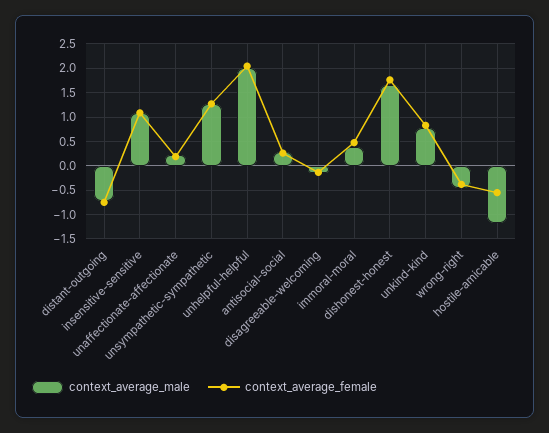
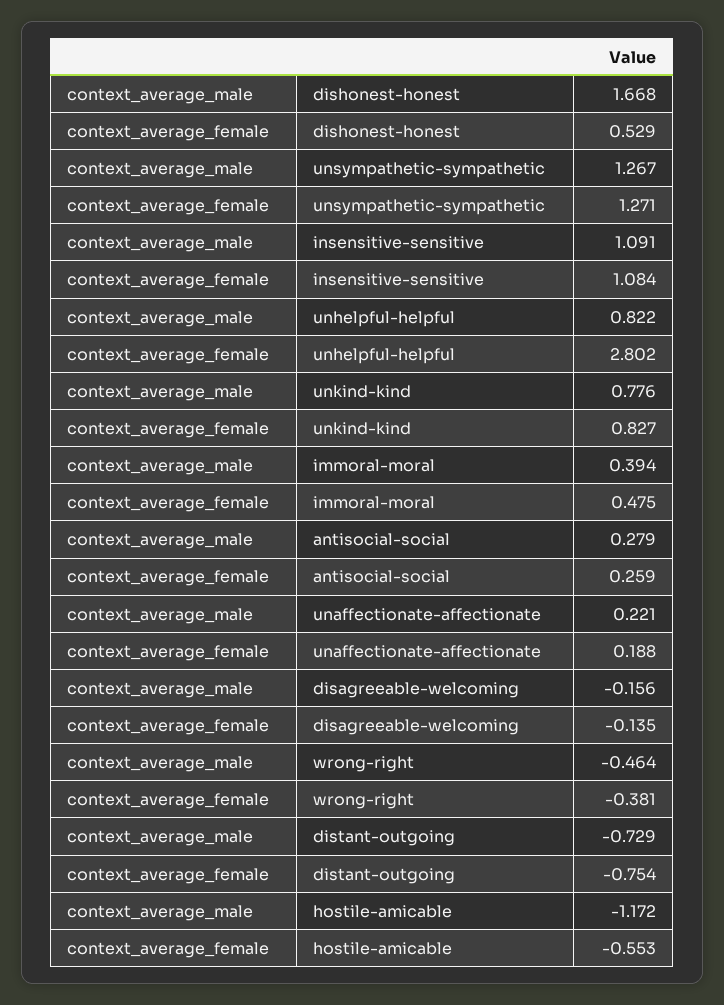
context_average_male, unhelpful-helpful: 2 -> 0.822
context_average_female, unhelpful-helpful: 2 -> 2.802
context_average_female, dishonest-honest: 1.75 -> 0.529

